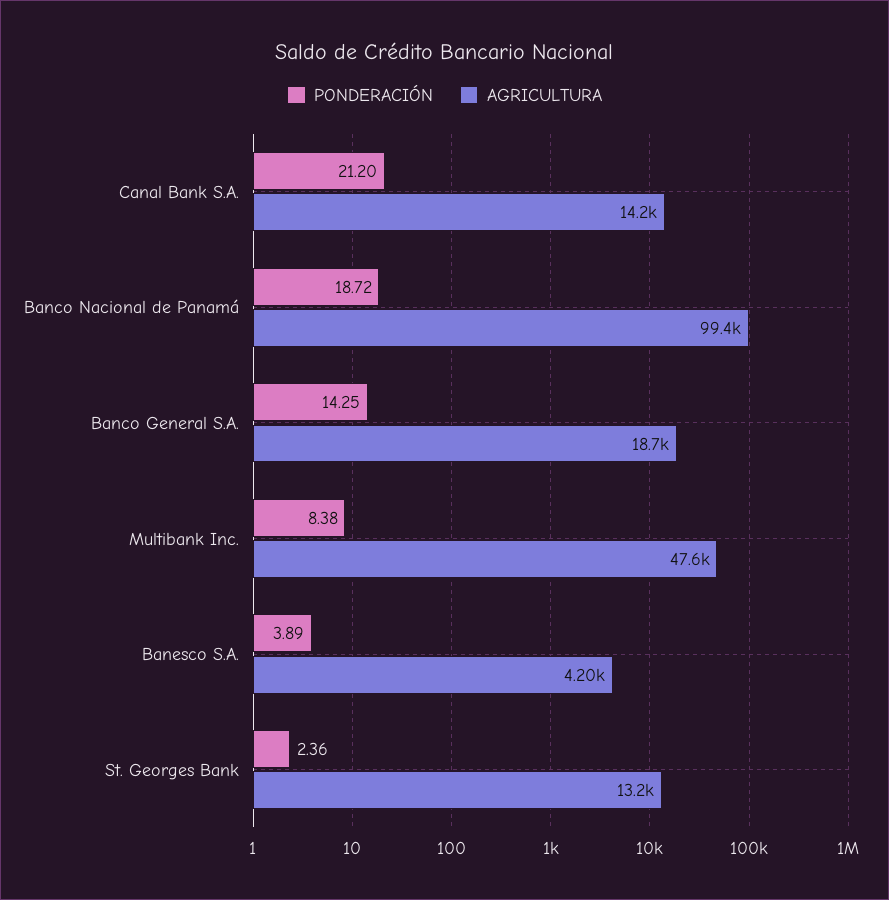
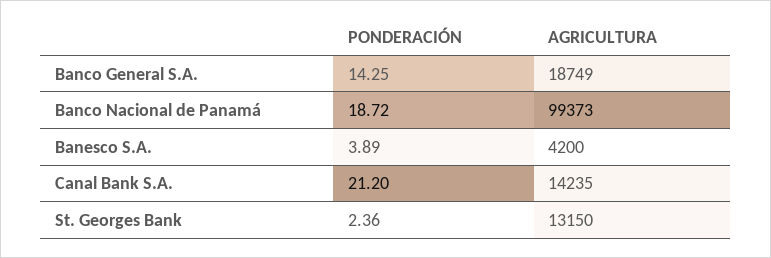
PONDERACIÓN, Multibank Inc.: 8.38 -> none
AGRICULTURA, Multibank Inc.: 47600 -> none

